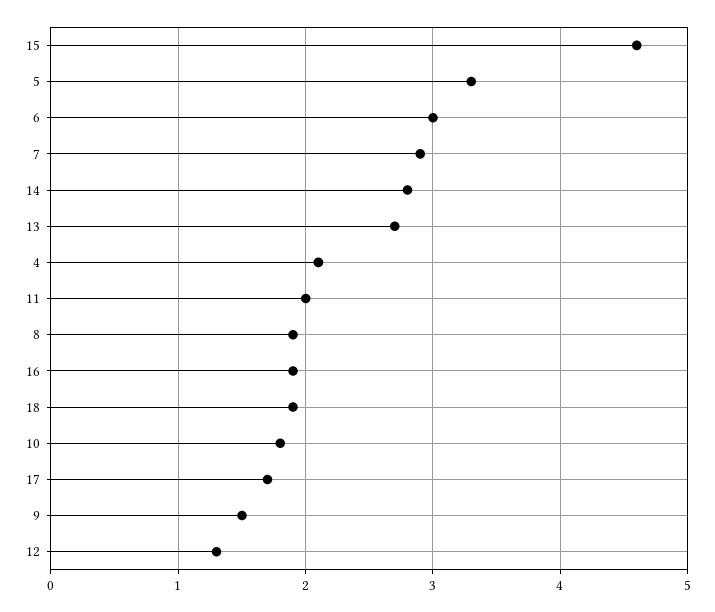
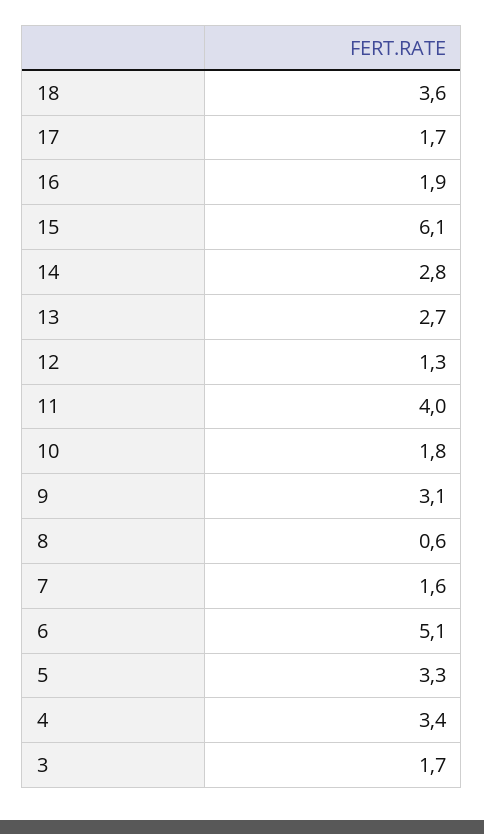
15: 4.6 -> 6.1
6: 3 -> 5.1
7: 2.9 -> 1.6
4: 2.1 -> 3.4
11: 2 -> 4
8: 1.9 -> 0.6
18: 1.9 -> 3.6
9: 1.5 -> 3.1
3: none -> 1.7

